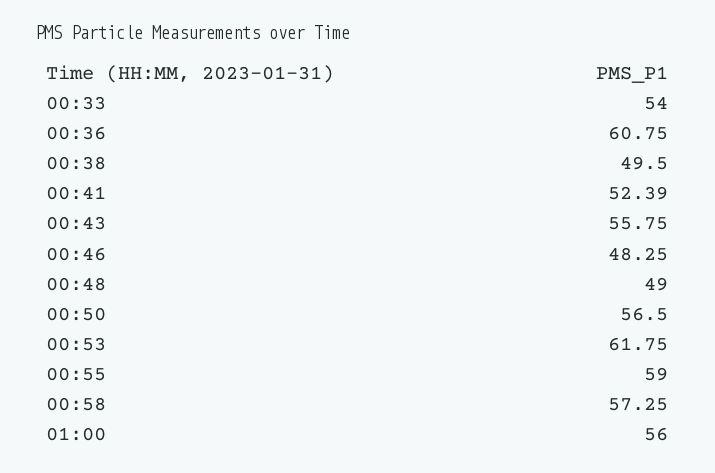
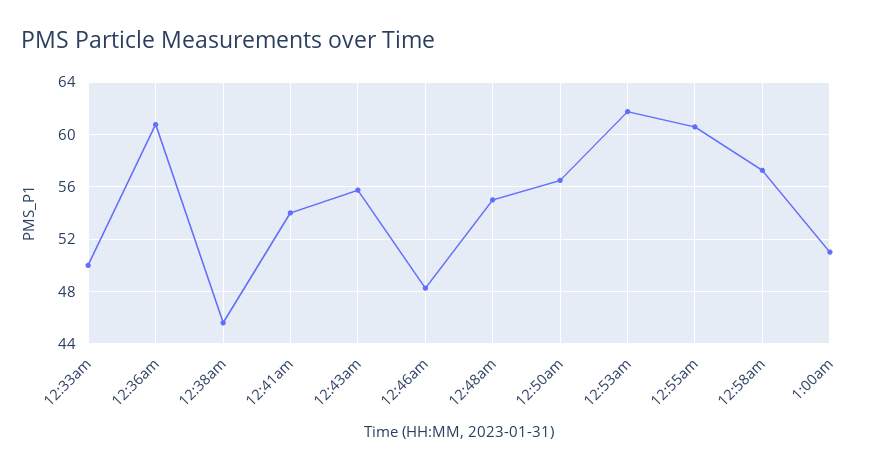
00:33: 54 -> 50
00:38: 49.5 -> 45.5
00:41: 52.39 -> 54
00:48: 49 -> 55
00:55: 59 -> 60.5
01:00: 56 -> 51

